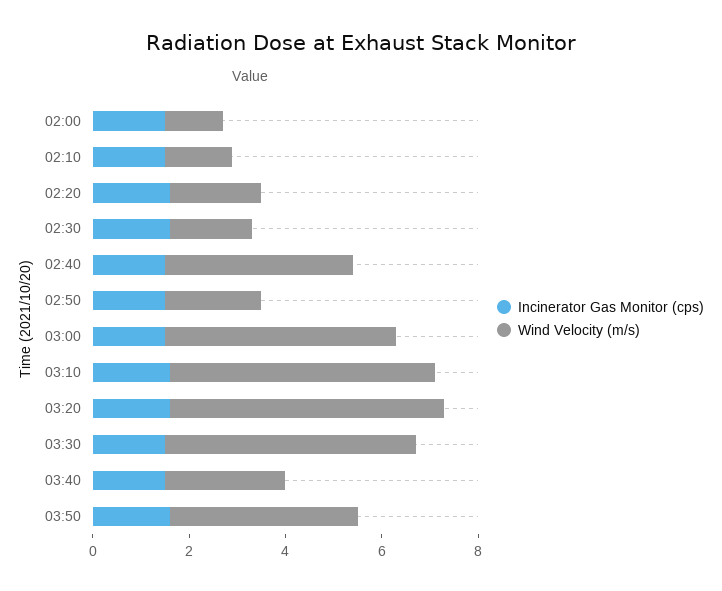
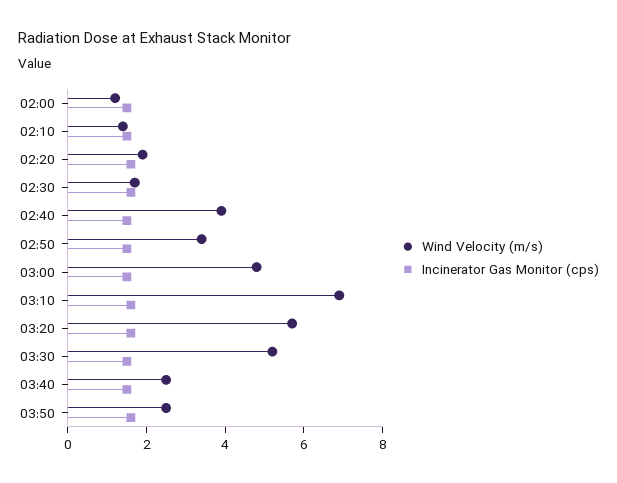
Wind Velocity (m/s), 02:50: 2 -> 3.5
Wind Velocity (m/s), 03:10: 5.5 -> 7
Wind Velocity (m/s), 03:50: 4 -> 2.5

